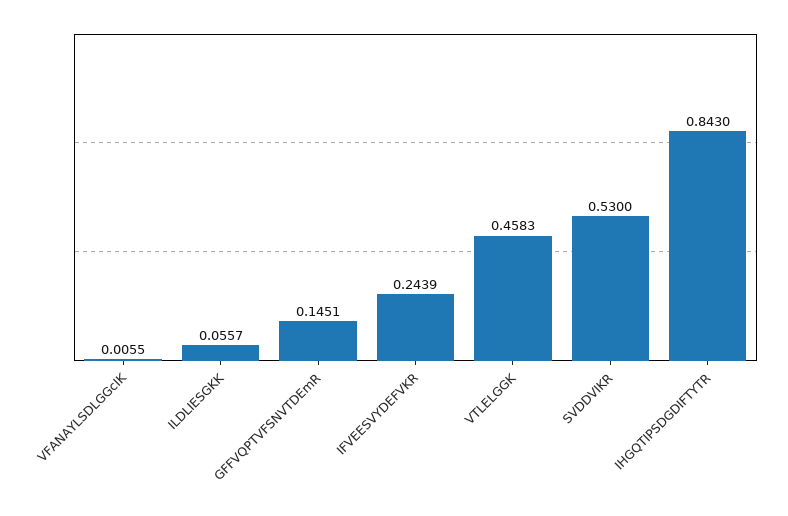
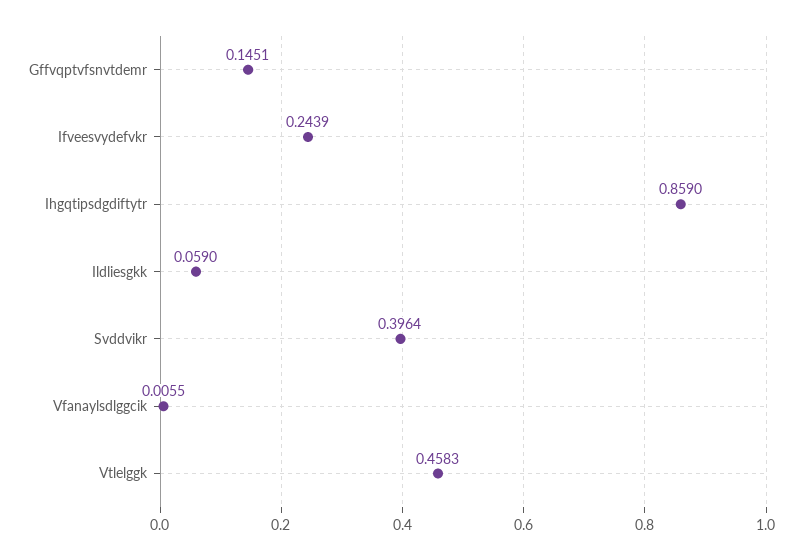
ILDLIESGKK: 0.0557 -> 0.059
SVDDVIKR: 0.53 -> 0.3964
IHGQTIPSDGDIFTYTR: 0.843 -> 0.859

